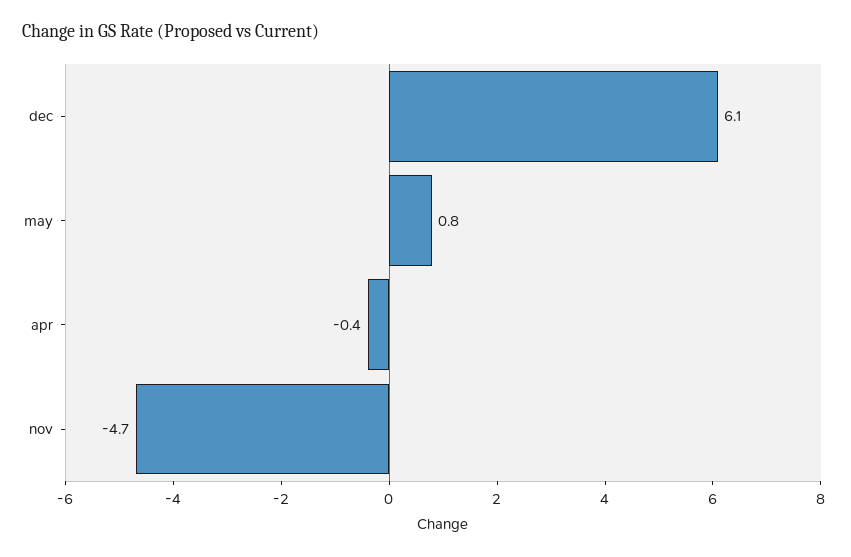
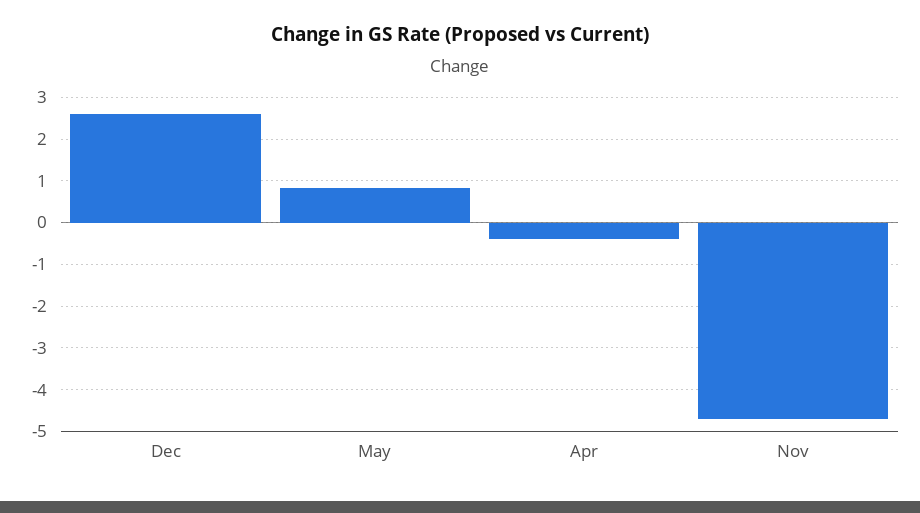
dec: 6.1 -> 2.6

